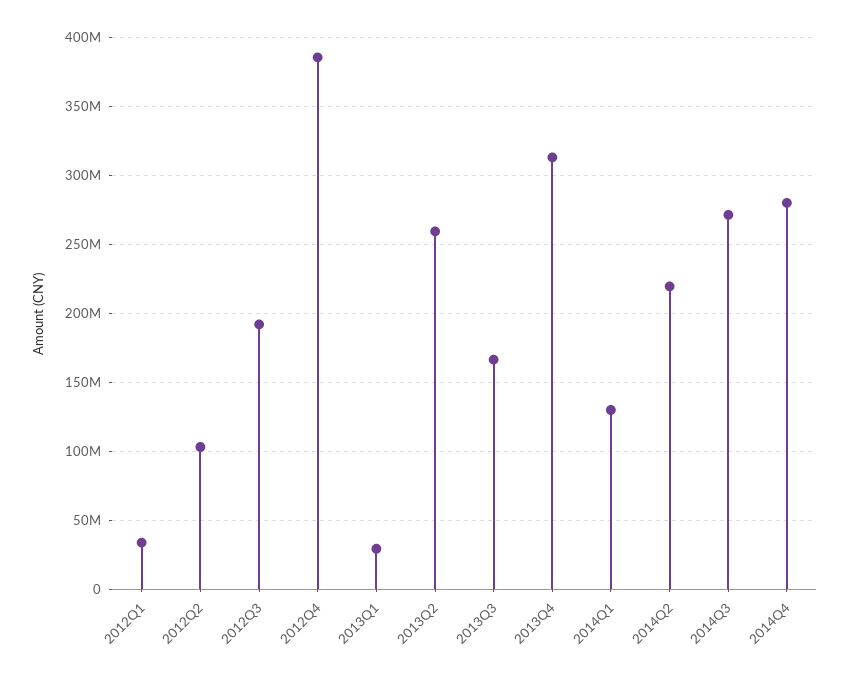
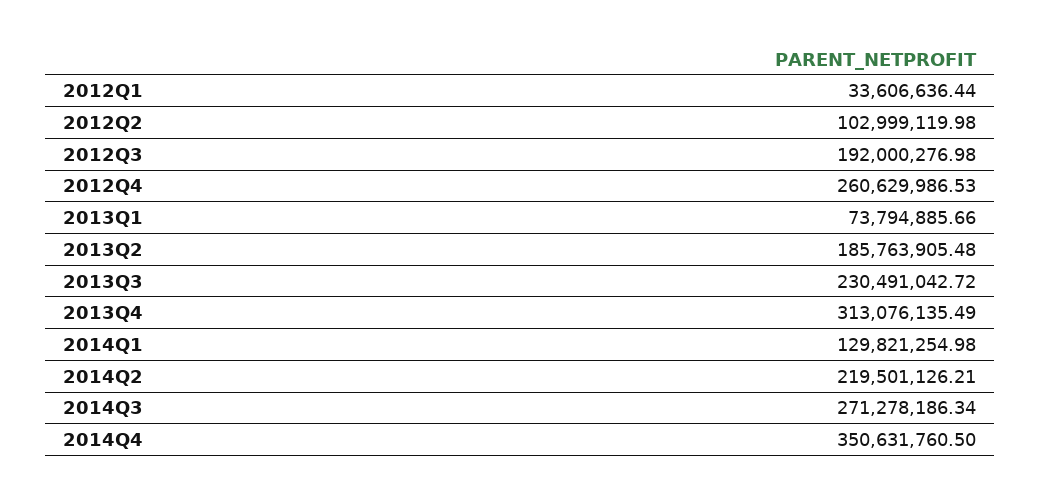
2012Q4: 385000000 -> 260629986.53
2013Q1: 30000000 -> 73794885.66
2013Q2: 260000000 -> 185763905.48
2013Q3: 165000000 -> 230491042.72
2014Q4: 280000000 -> 350631760.5

